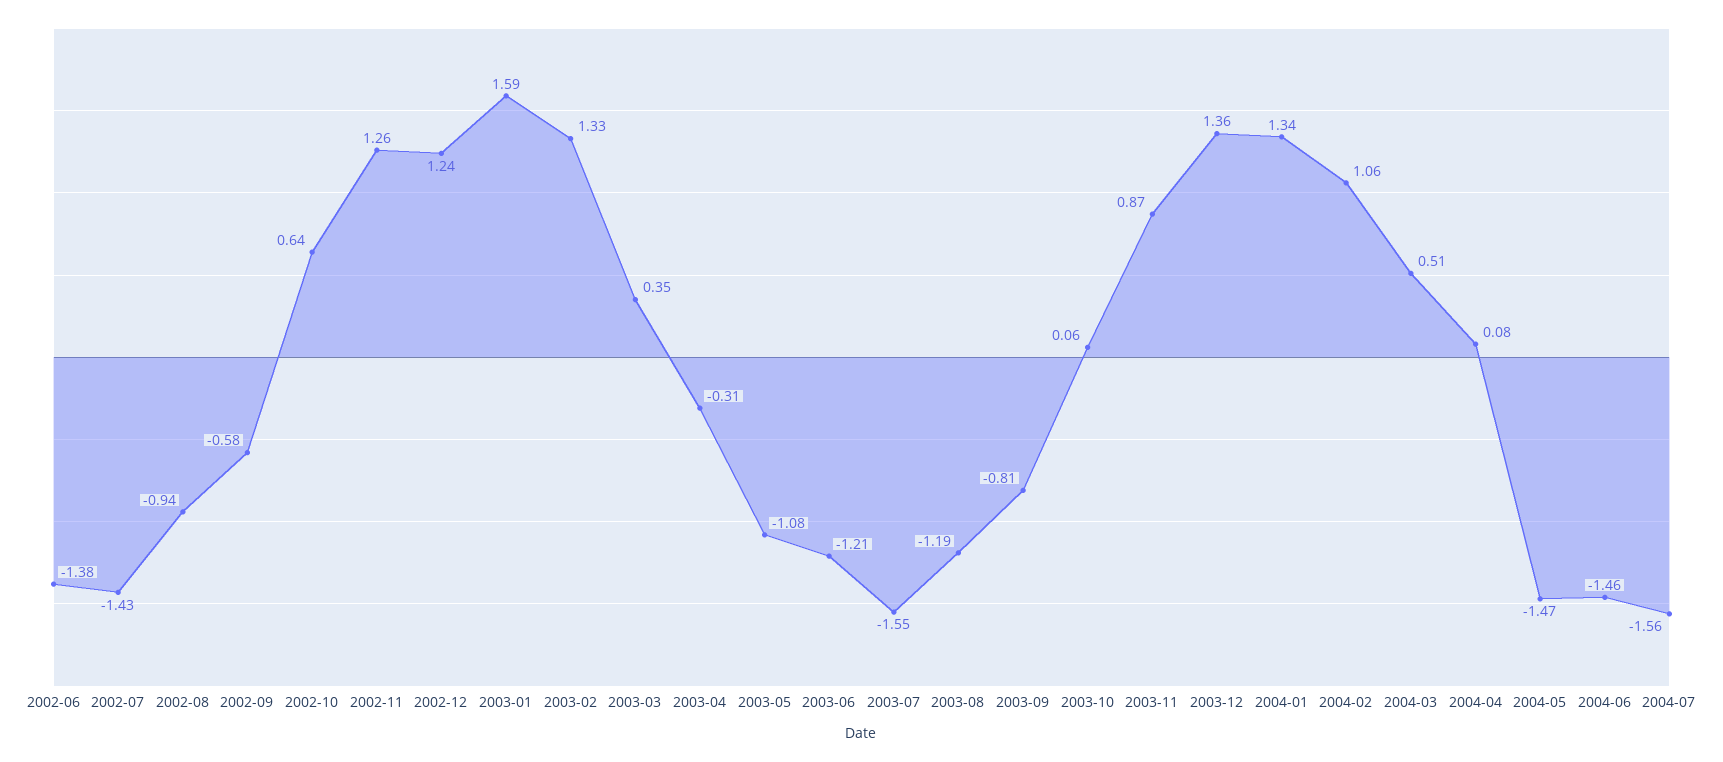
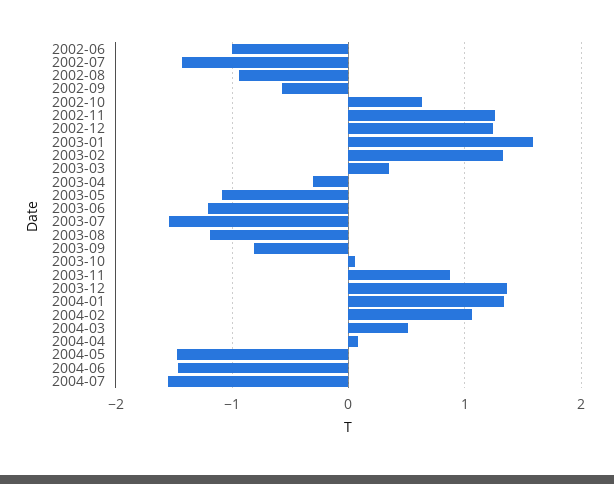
2002-06: -1.38 -> -1

